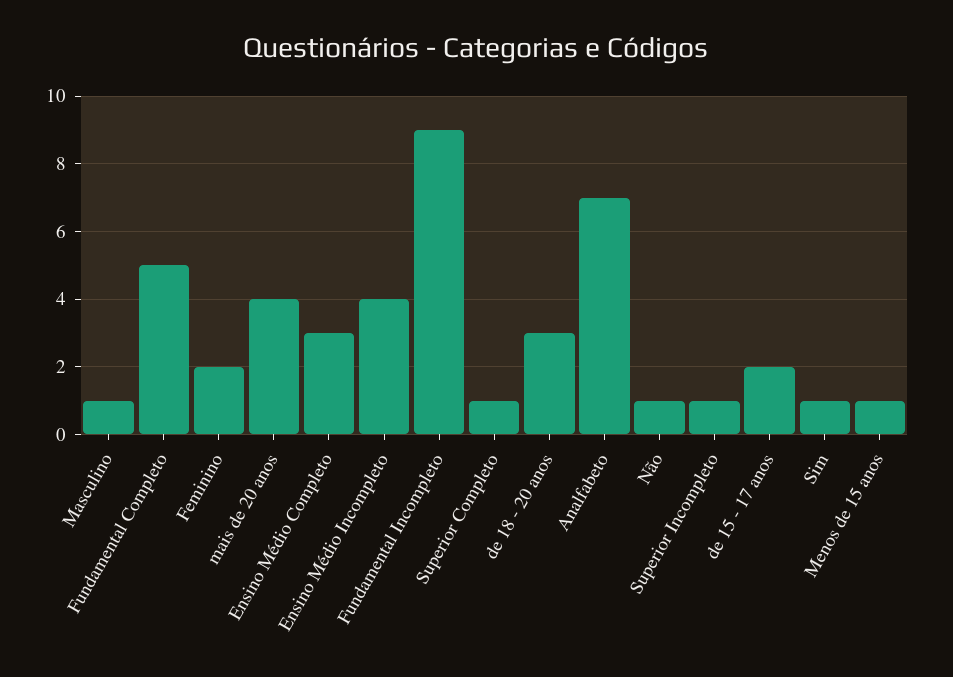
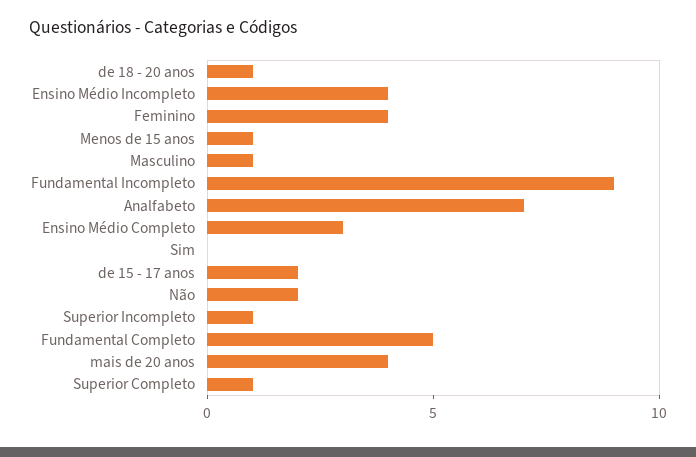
Feminino: 2 -> 4
de 18 - 20 anos: 3 -> 1
Não: 1 -> 2
Sim: 1 -> 0

